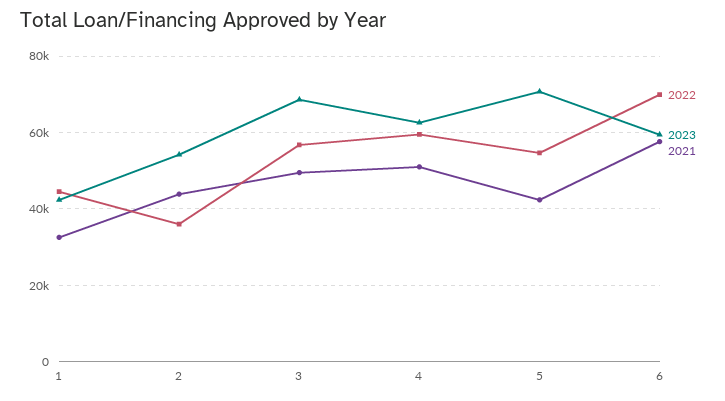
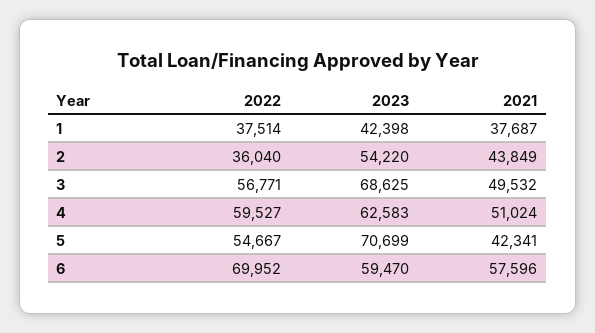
2022, 1: 44000 -> 37514
2021, 1: 32000 -> 37687

